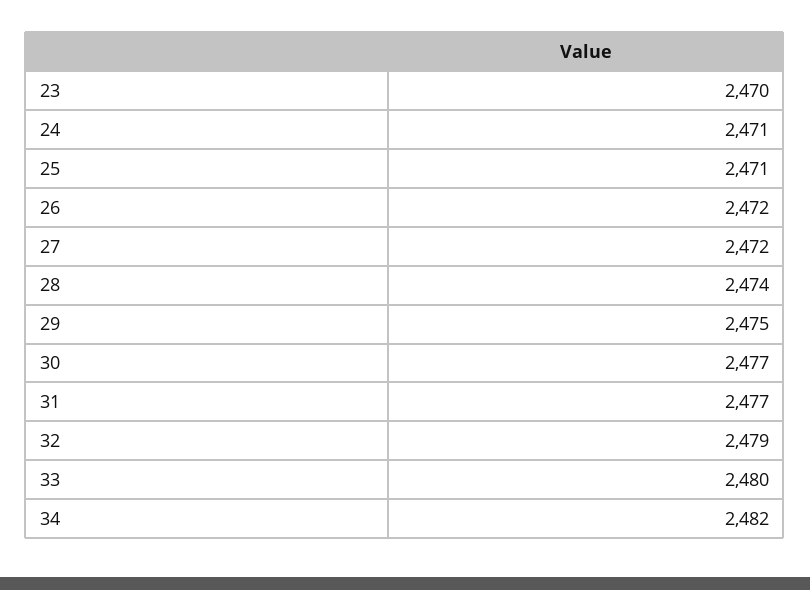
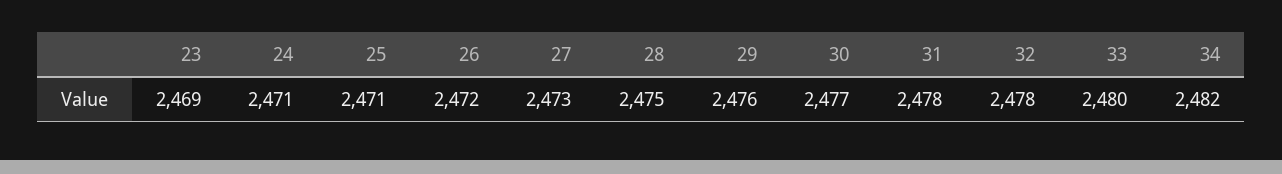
23: 2470 -> 2469
27: 2472 -> 2473
28: 2474 -> 2475
29: 2475 -> 2476
31: 2477 -> 2478
32: 2479 -> 2478

